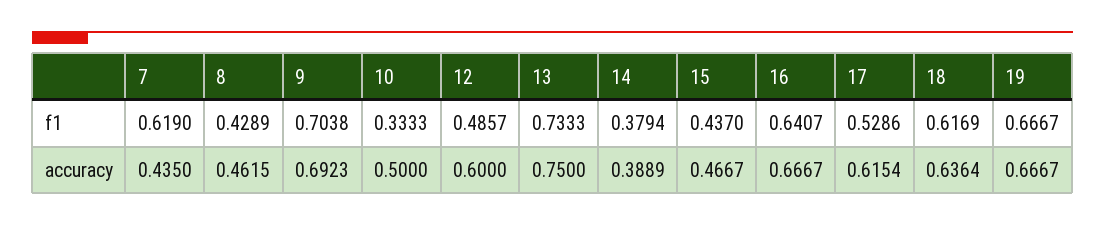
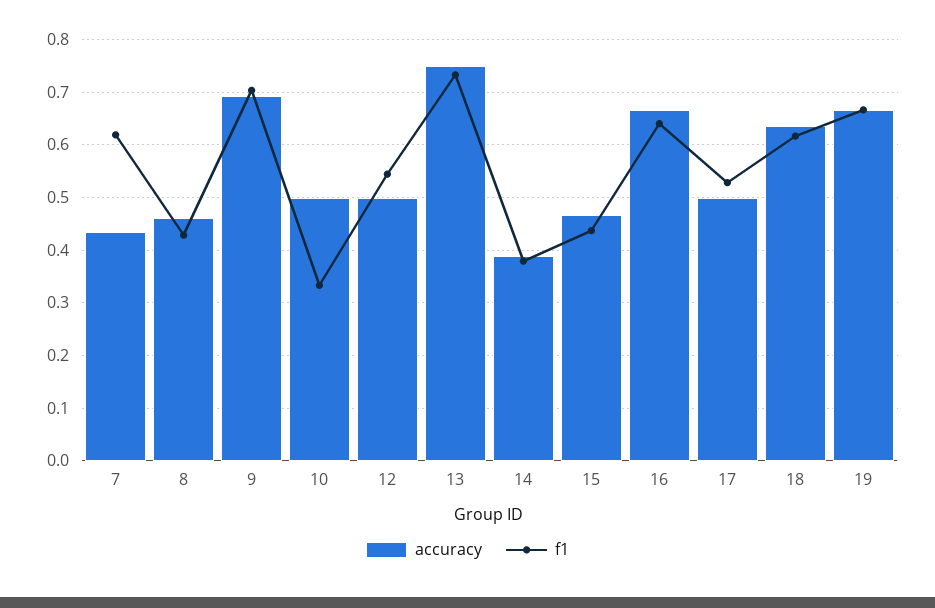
f1, 12: 0.4857 -> 0.54
accuracy, 12: 0.6 -> 0.5
accuracy, 17: 0.6154 -> 0.5

